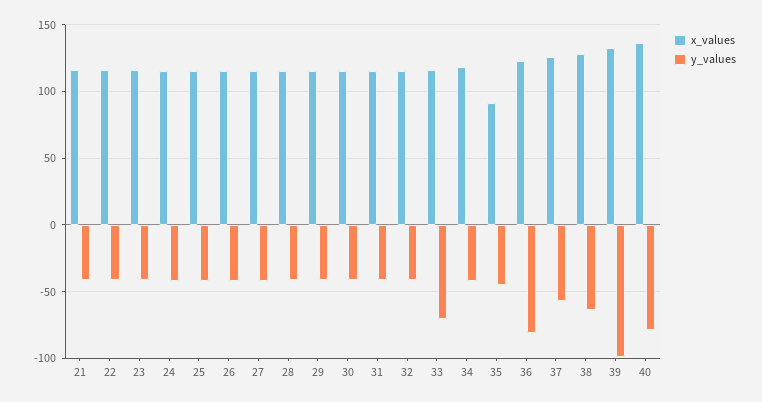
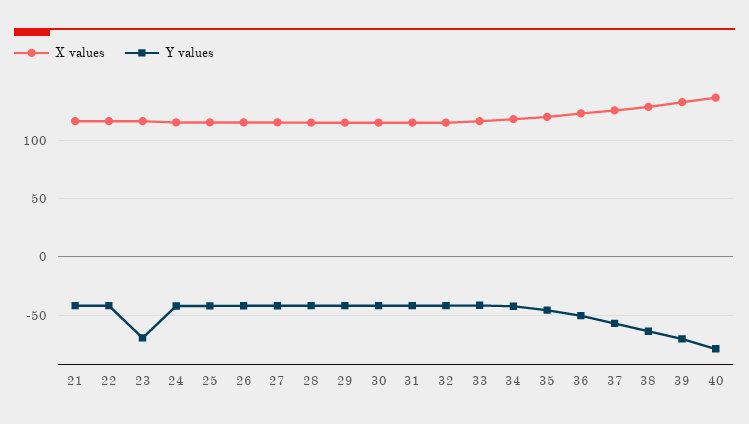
y_values, 23: -40 -> -70
y_values, 33: -70 -> -40
x_values, 35: 90 -> 120
y_values, 36: -80 -> -50
y_values, 39: -100 -> -70

